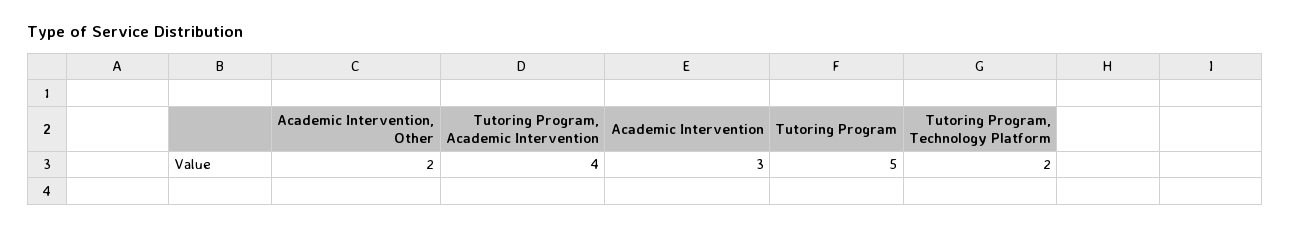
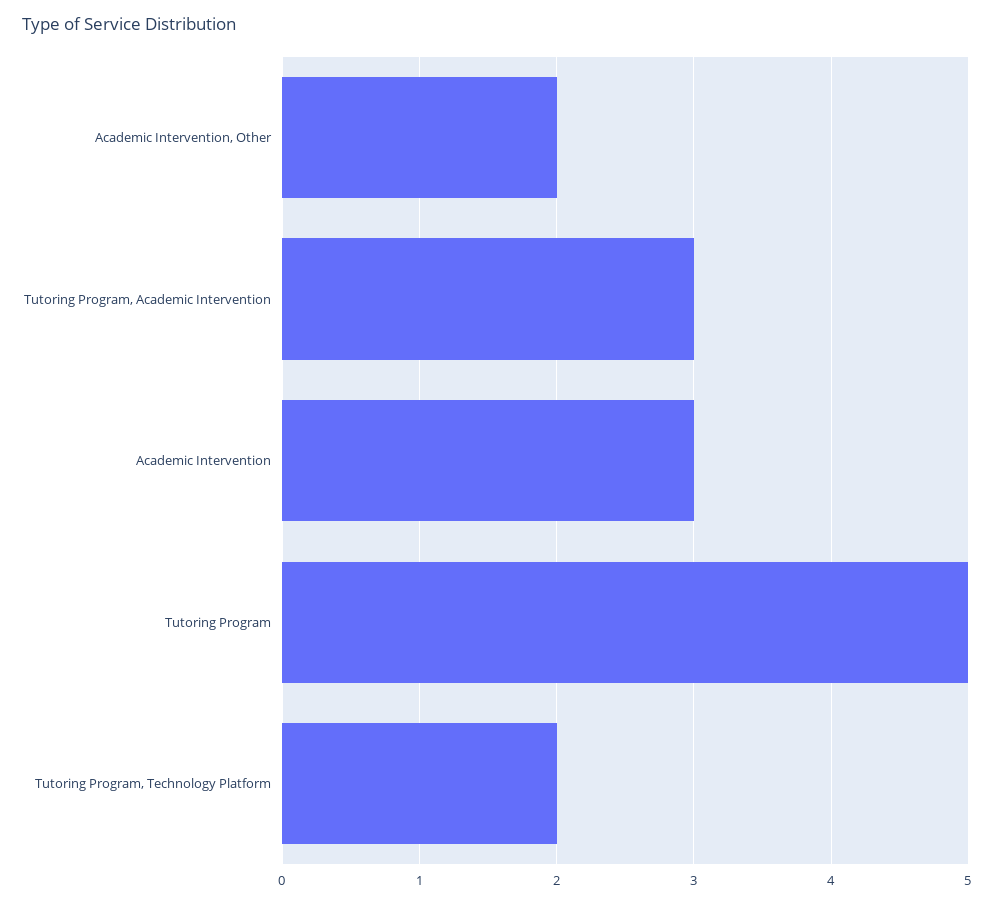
Tutoring Program, Academic Intervention: 4 -> 3

